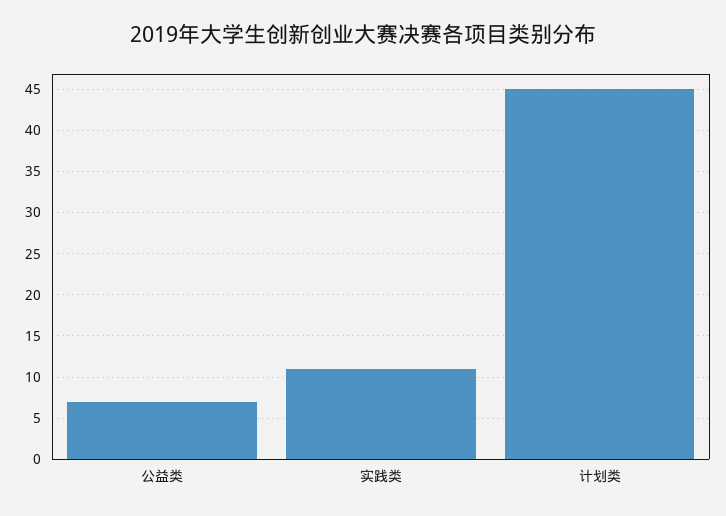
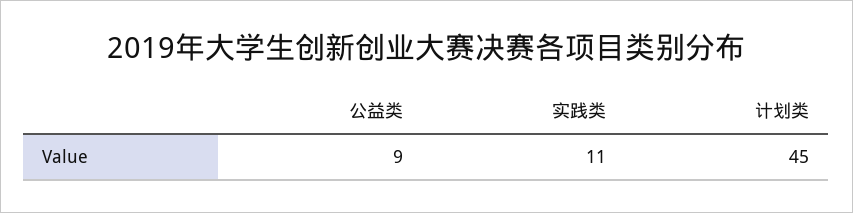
公益类: 7 -> 9

